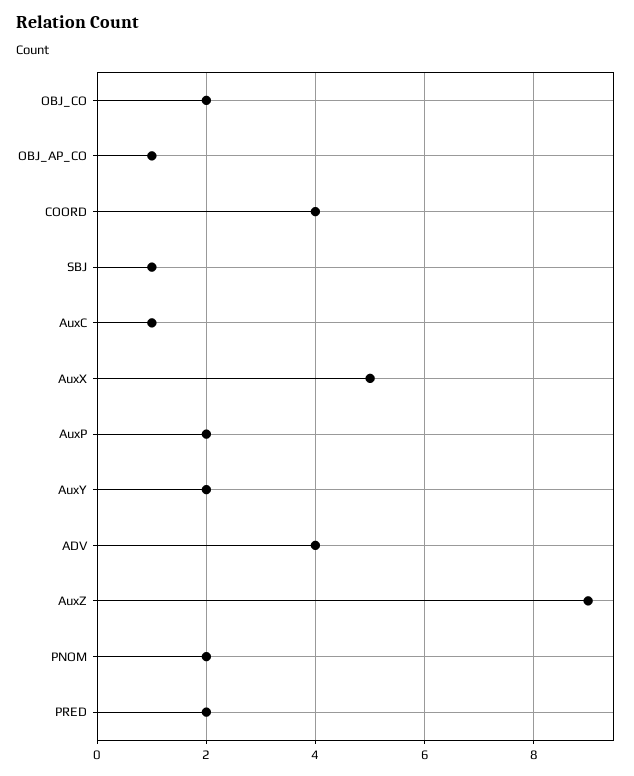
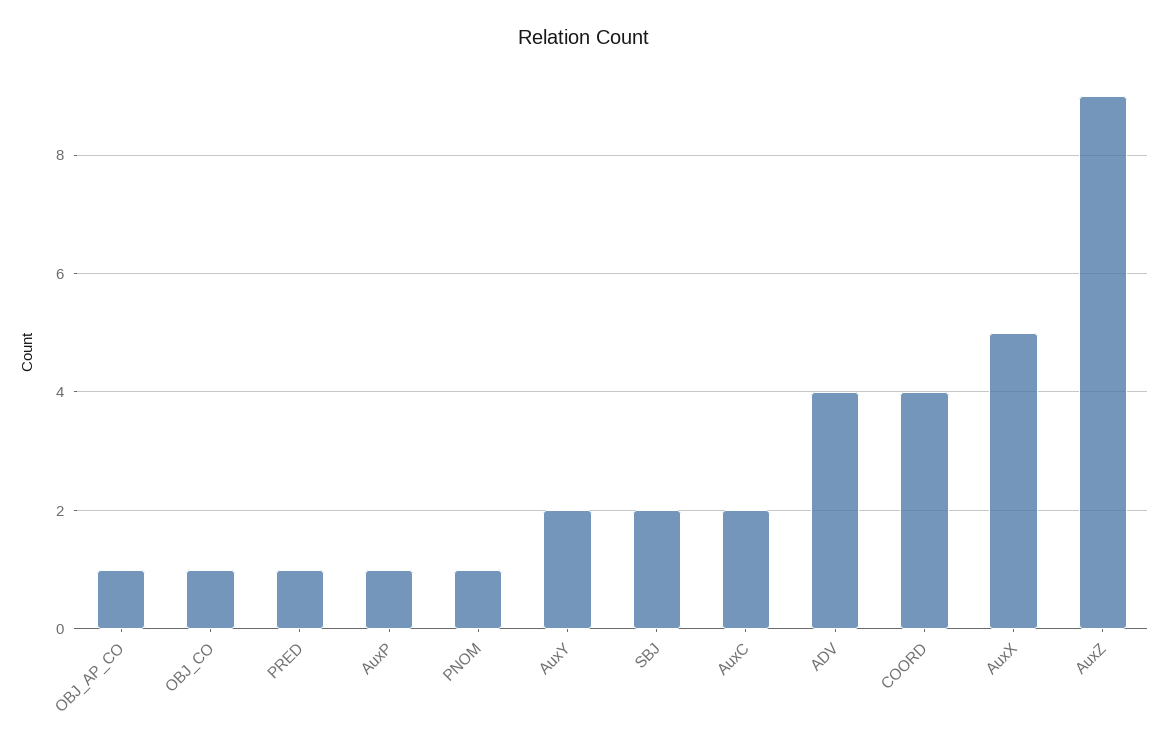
OBJ_CO: 2 -> 1
SBJ: 1 -> 2
AuxC: 1 -> 2
AuxP: 2 -> 1
PNOM: 2 -> 1
PRED: 2 -> 1

